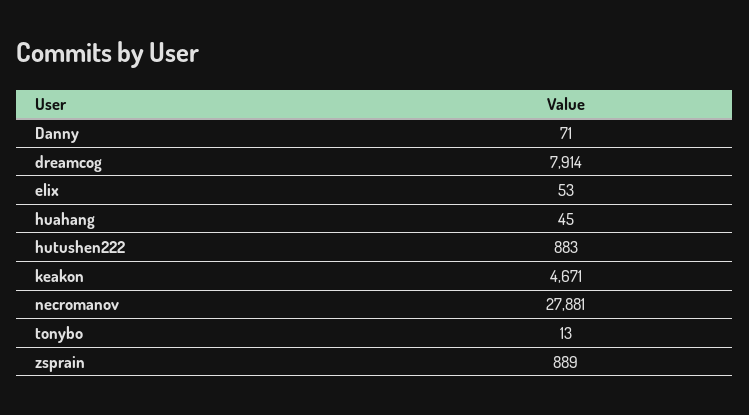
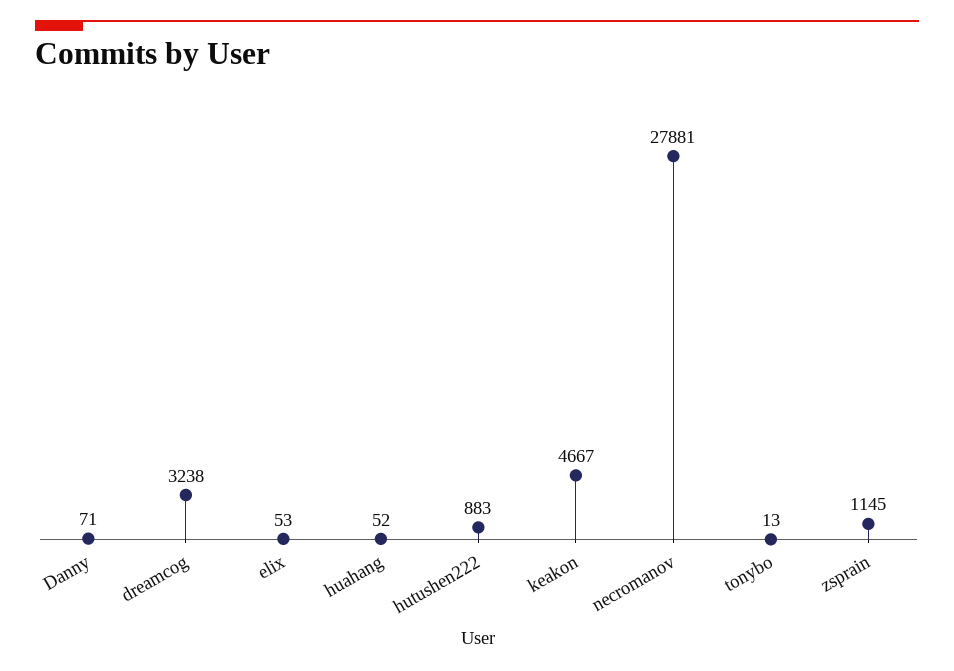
dreamcog: 7914 -> 3238
huahang: 45 -> 52
keakon: 4671 -> 4667
zsprain: 889 -> 1145

